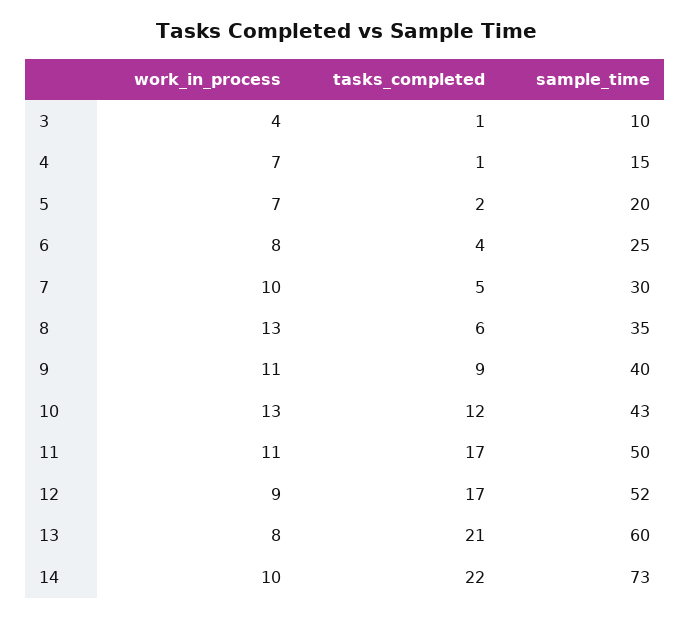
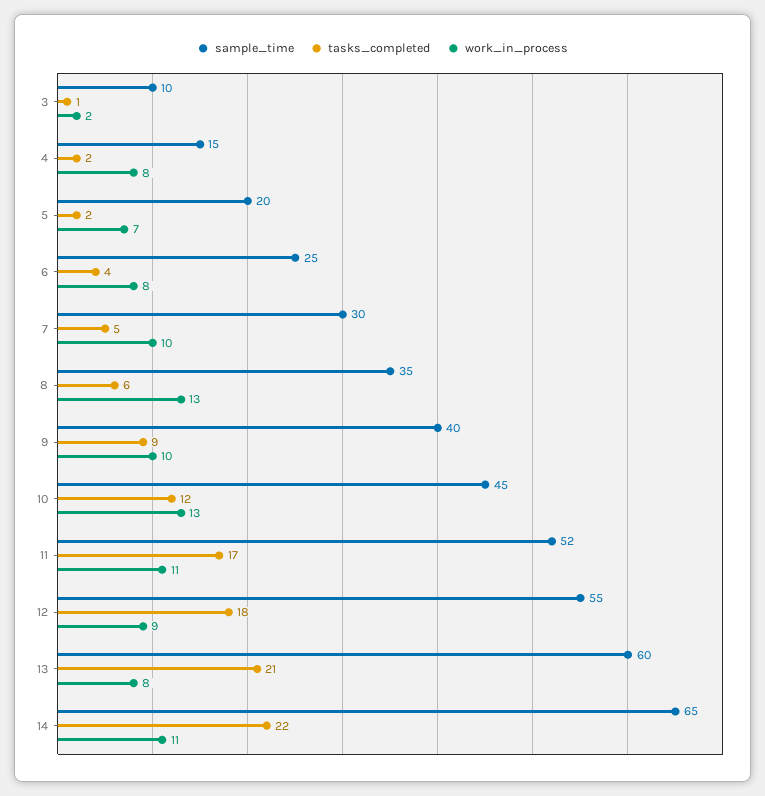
work_in_process, 3: 4 -> 2
work_in_process, 4: 7 -> 8
tasks_completed, 4: 1 -> 2
work_in_process, 9: 11 -> 10
sample_time, 10: 43 -> 45
sample_time, 11: 50 -> 52
tasks_completed, 12: 17 -> 18
sample_time, 12: 52 -> 55
work_in_process, 14: 10 -> 11
sample_time, 14: 73 -> 65

